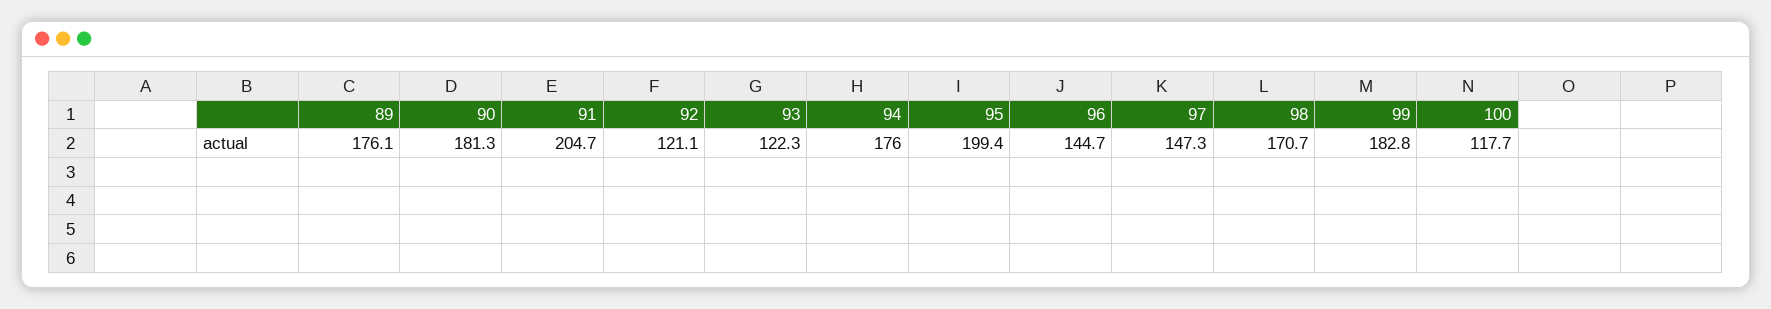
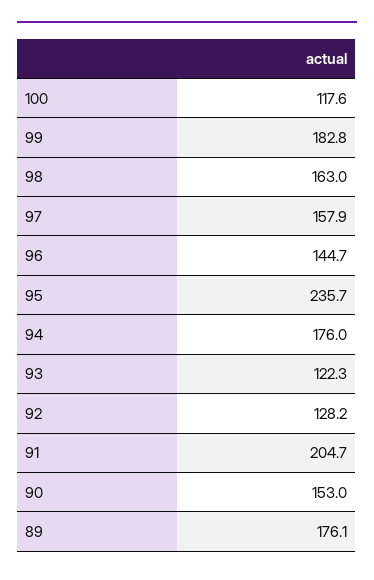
90: 181.3 -> 153
92: 121.1 -> 128.2
95: 199.4 -> 235.7
97: 147.3 -> 157.9
98: 170.7 -> 163
100: 117.7 -> 117.6

